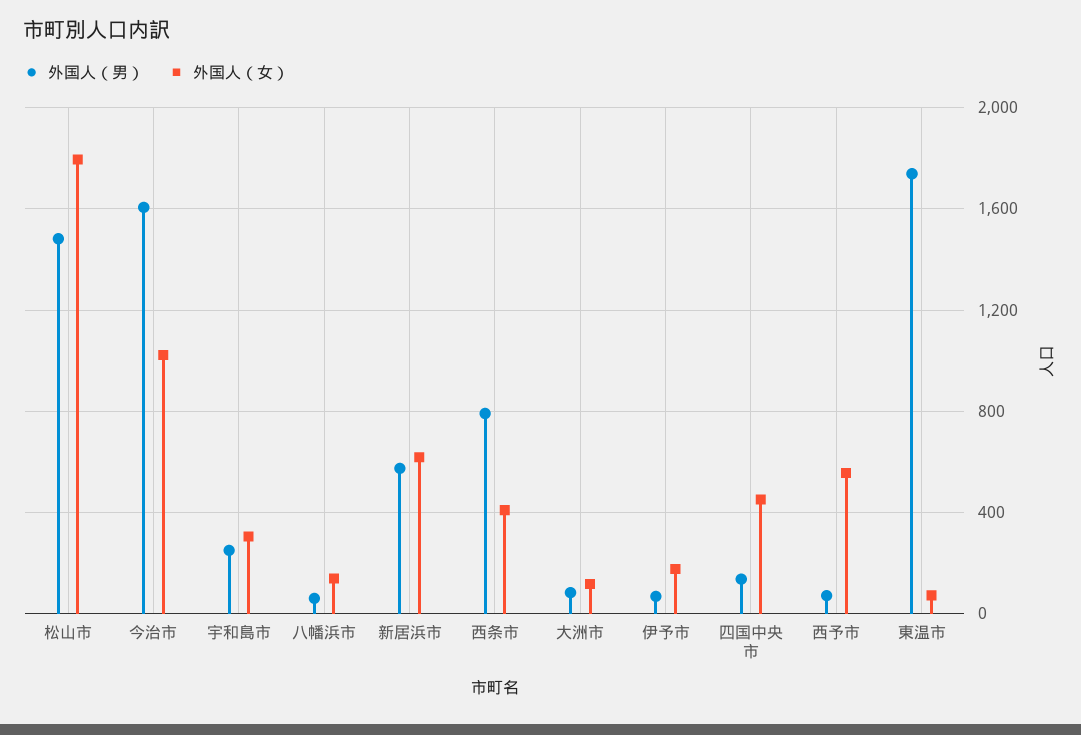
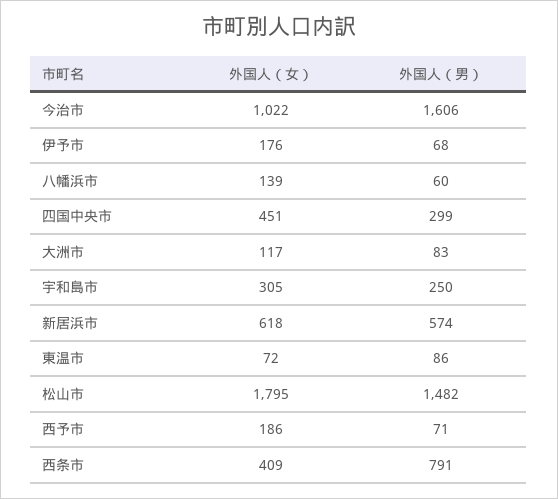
外国人（男）, 四国中央市: 150 -> 299
外国人（女）, 西予市: 550 -> 186
外国人（男）, 東温市: 1750 -> 86

